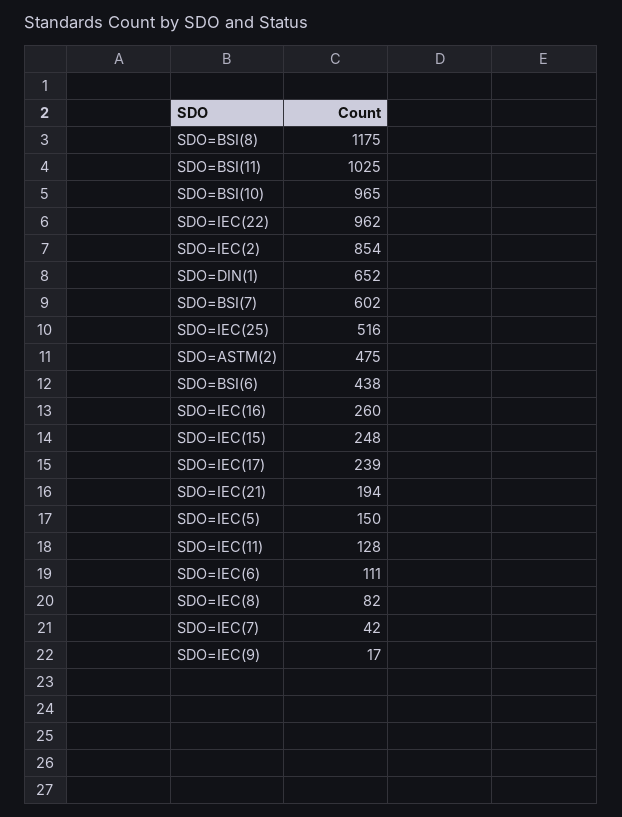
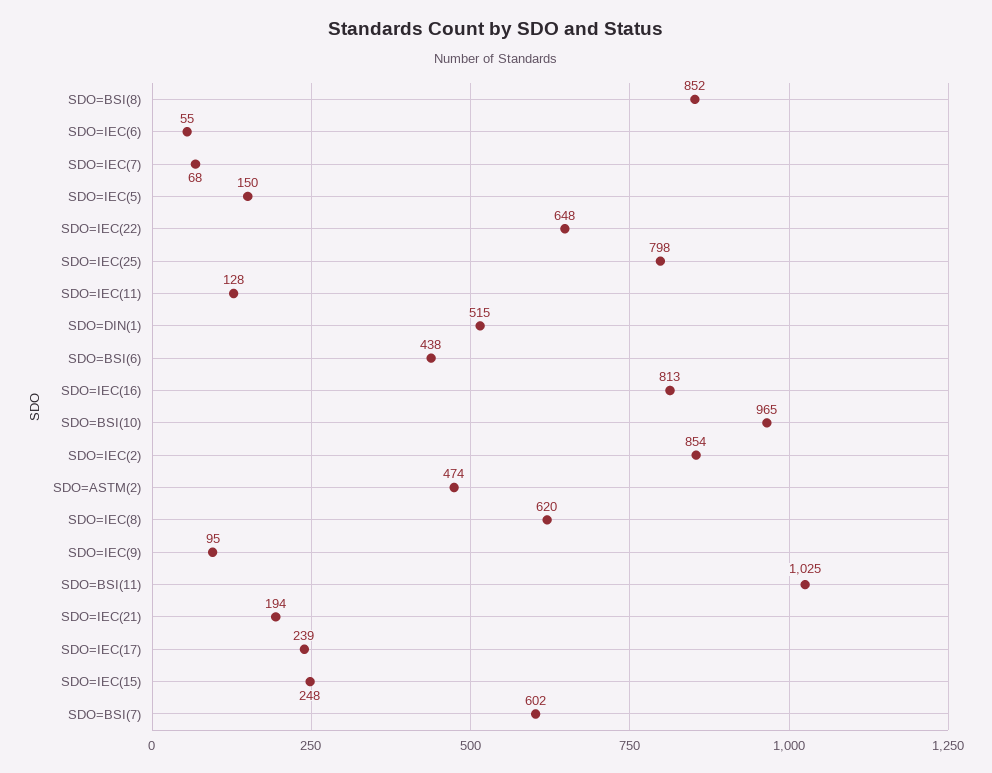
SDO=BSI(8): 1175 -> 852
SDO=IEC(22): 962 -> 648
SDO=DIN(1): 652 -> 515
SDO=IEC(25): 516 -> 798
SDO=ASTM(2): 475 -> 474
SDO=IEC(16): 260 -> 813
SDO=IEC(6): 111 -> 55
SDO=IEC(8): 82 -> 620
SDO=IEC(7): 42 -> 68
SDO=IEC(9): 17 -> 95

